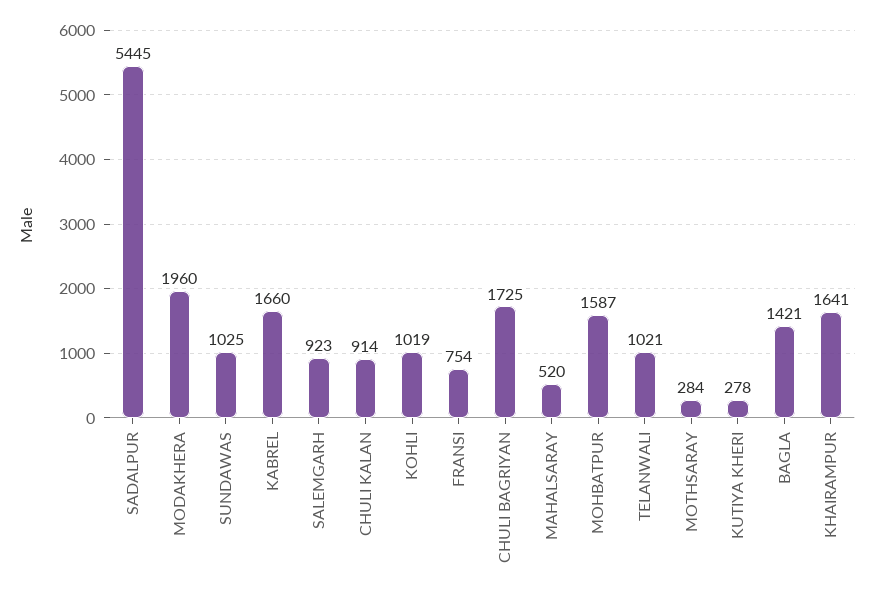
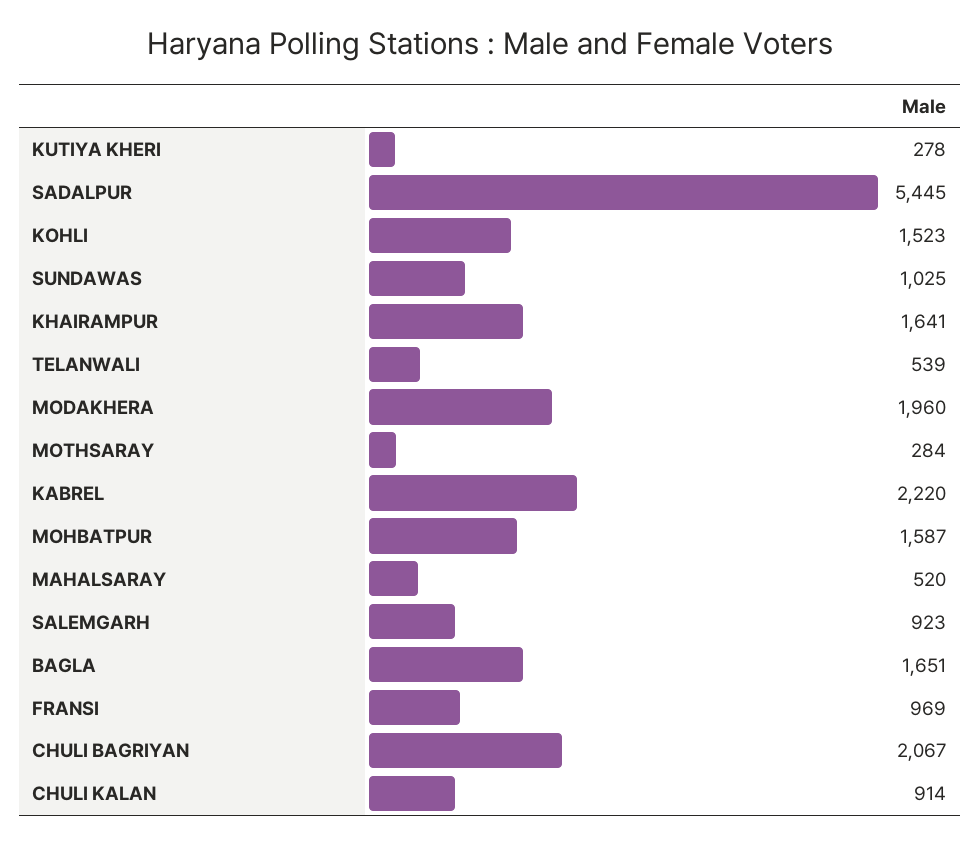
KABREL: 1660 -> 2220
KOHLI: 1019 -> 1523
FRANSI: 754 -> 969
CHULI BAGRIYAN: 1725 -> 2067
TELANWALI: 1021 -> 539
BAGLA: 1421 -> 1651

